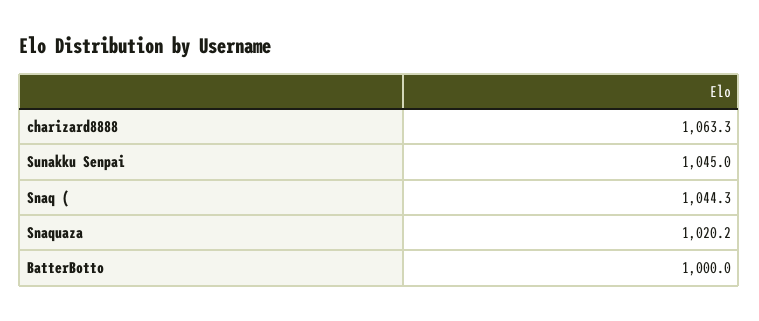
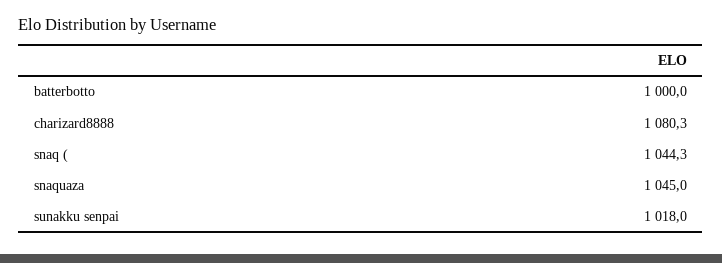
charizard8888: 1063.3 -> 1080.3
Sunakku Senpai: 1045 -> 1018
Snaquaza: 1020.2 -> 1045

